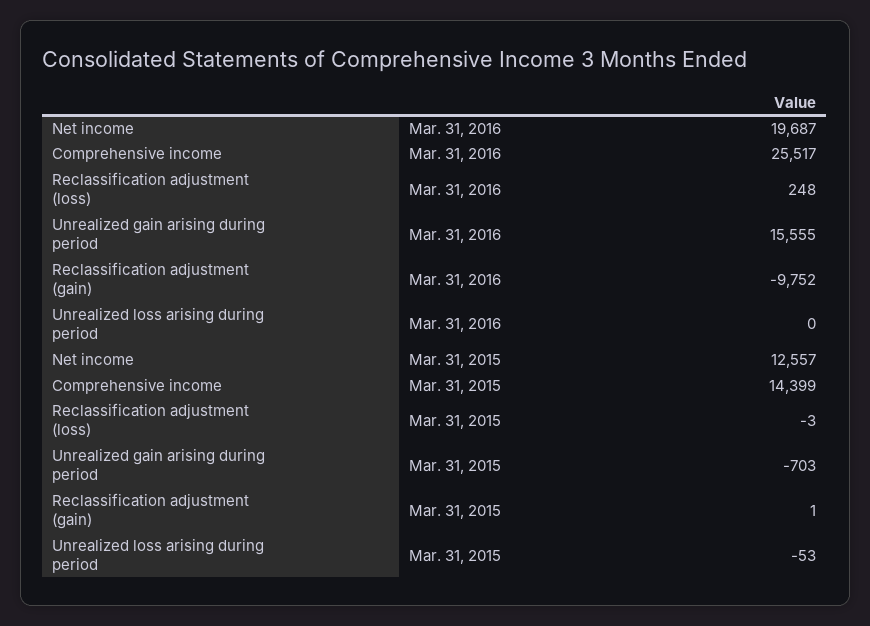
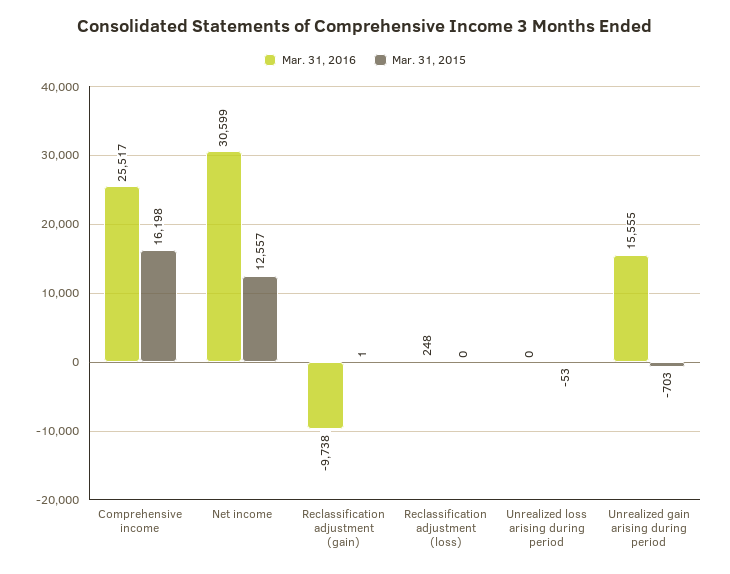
Mar. 31, 2016, Net income: 19687 -> 30599
Mar. 31, 2016, Reclassification adjustment (gain): -9752 -> -9738
Mar. 31, 2015, Comprehensive income: 14399 -> 16198
Mar. 31, 2015, Reclassification adjustment (loss): -3 -> 0

